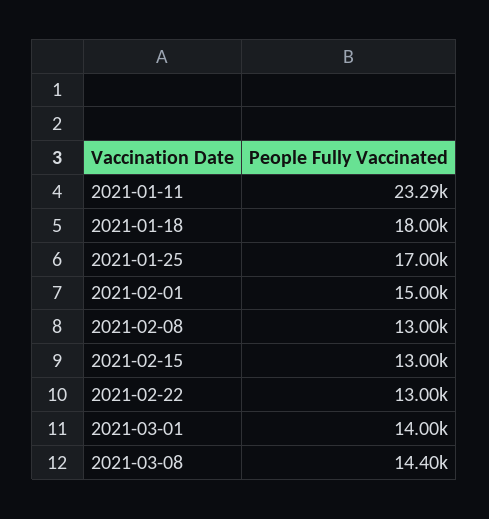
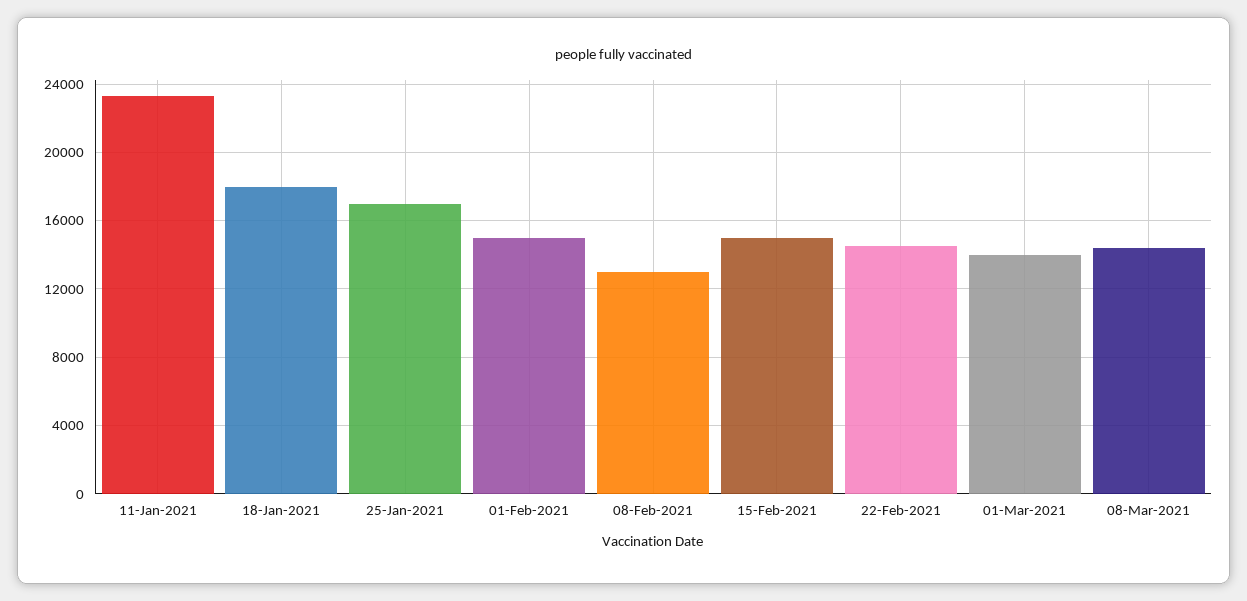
2021-02-15: 13000 -> 15000
2021-02-22: 13000 -> 14500

